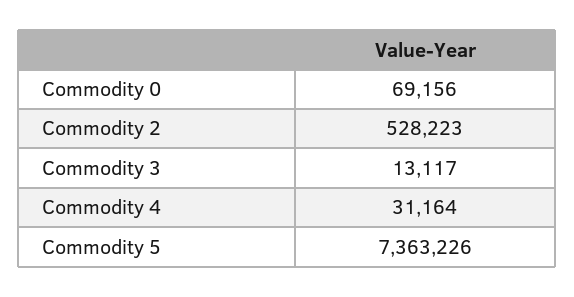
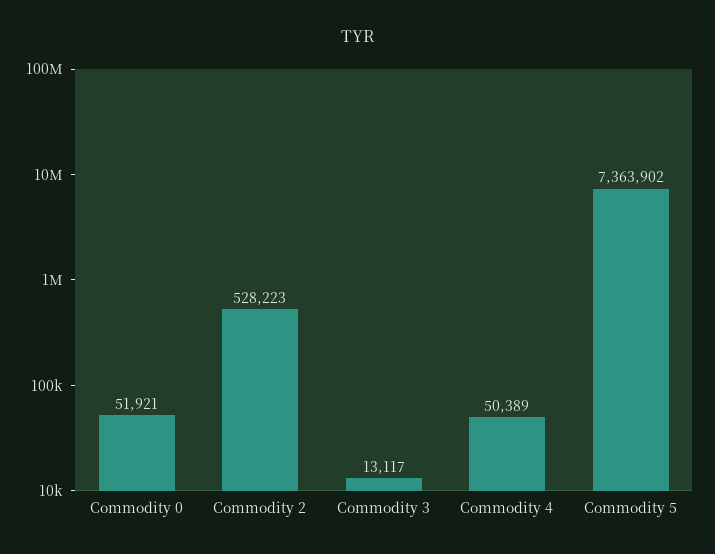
Commodity 0: 69156 -> 51921
Commodity 4: 31164 -> 50389
Commodity 5: 7363226 -> 7363902

